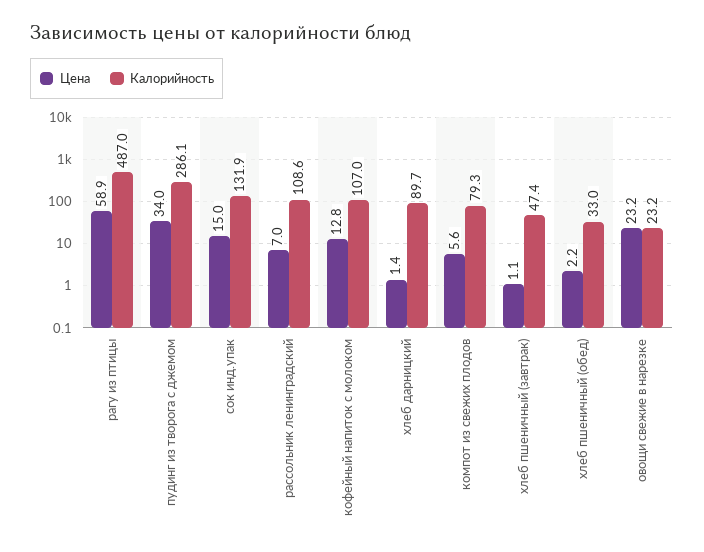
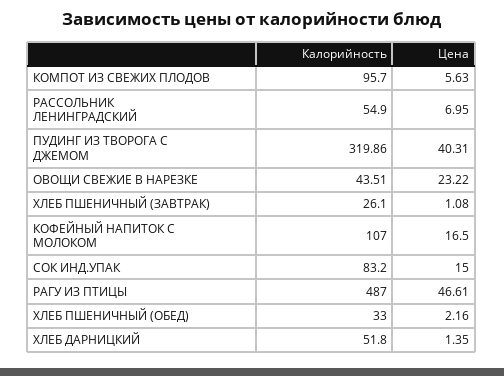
Цена, рагу из птицы: 58.9 -> 46.61
Цена, пудинг из творога с джемом: 34 -> 40.31
Калорийность, пудинг из творога с джемом: 286.1 -> 319.86
Калорийность, сок инд.упак: 131.9 -> 83.2
Калорийность, рассольник ленинградский: 108.6 -> 54.9
Цена, кофейный напиток с молоком: 12.8 -> 16.5
Калорийность, хлеб дарницкий: 89.7 -> 51.8
Калорийность, компот из свежих плодов: 79.3 -> 95.7
Калорийность, хлеб пшеничный (завтрак): 47.4 -> 26.1
Калорийность, овощи свежие в нарезке: 23.2 -> 43.51

